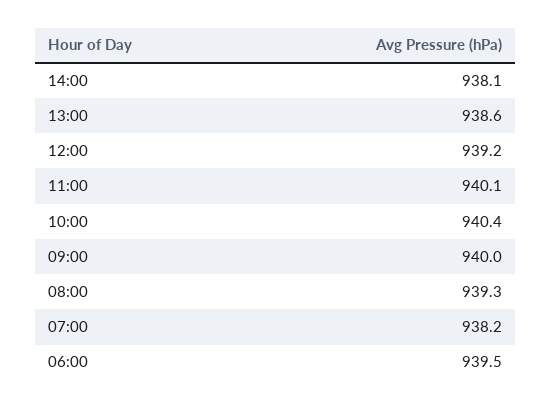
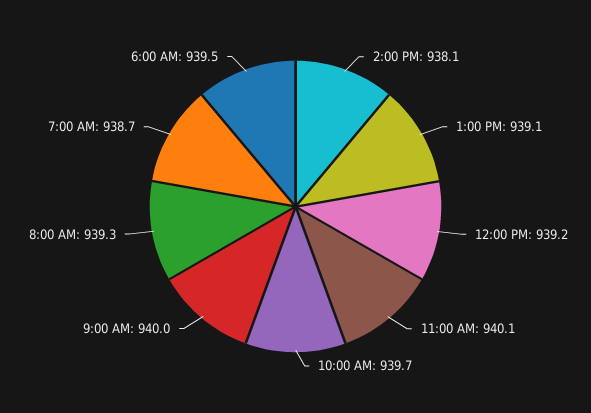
13:00: 938.6 -> 939.1
10:00: 940.4 -> 939.7
07:00: 938.2 -> 938.7

